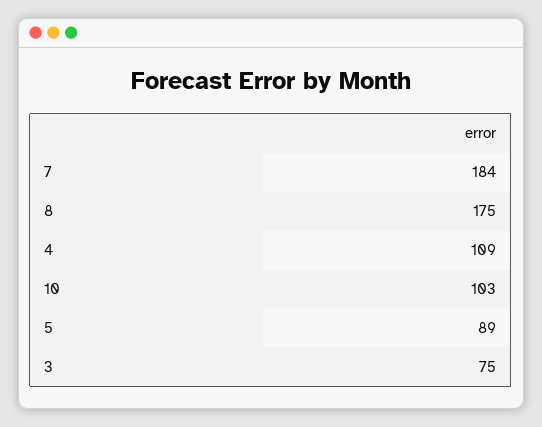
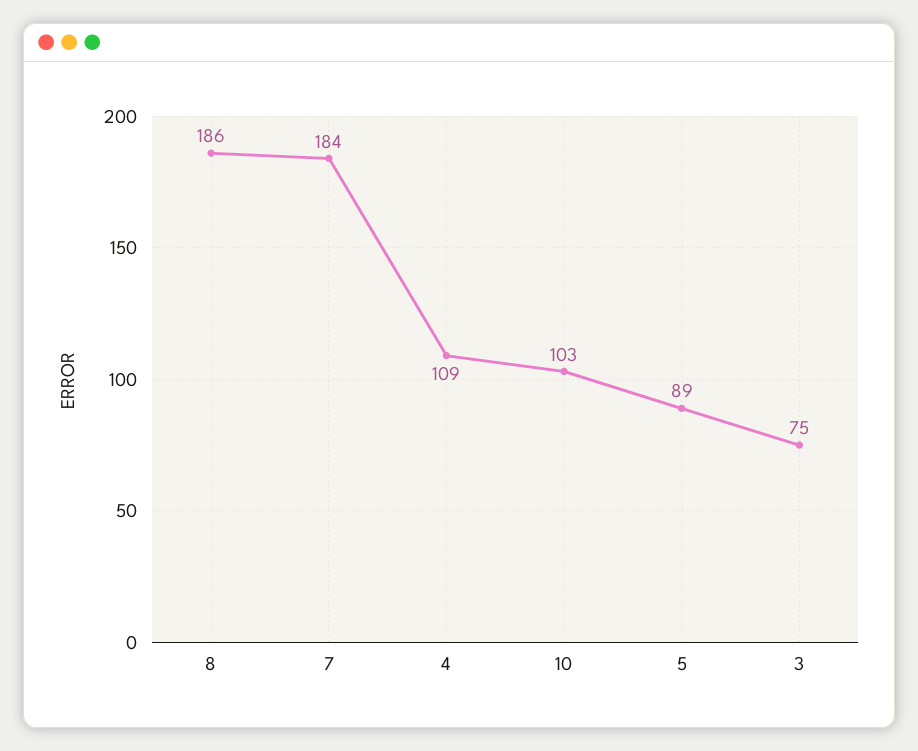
8: 175 -> 186

